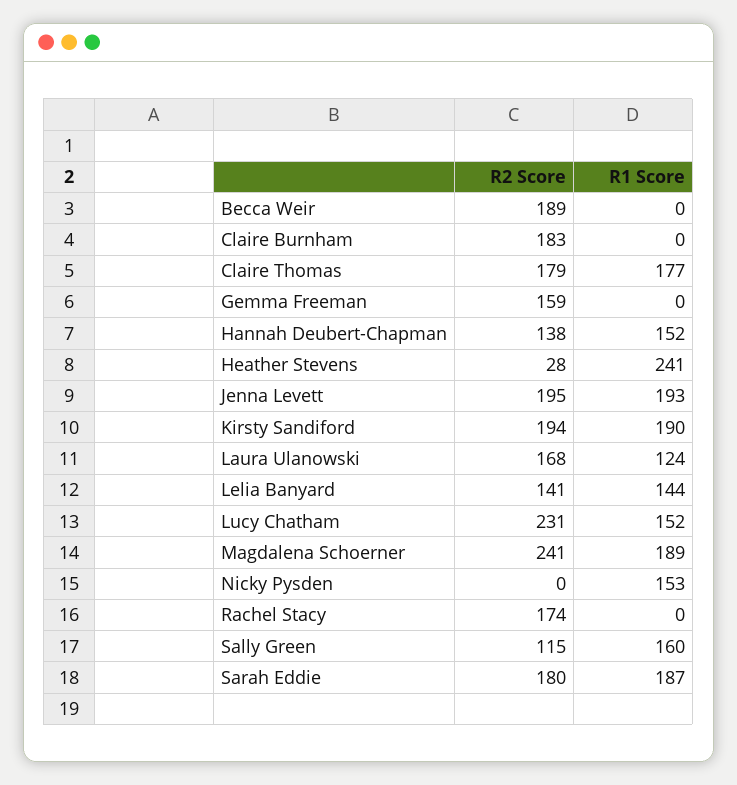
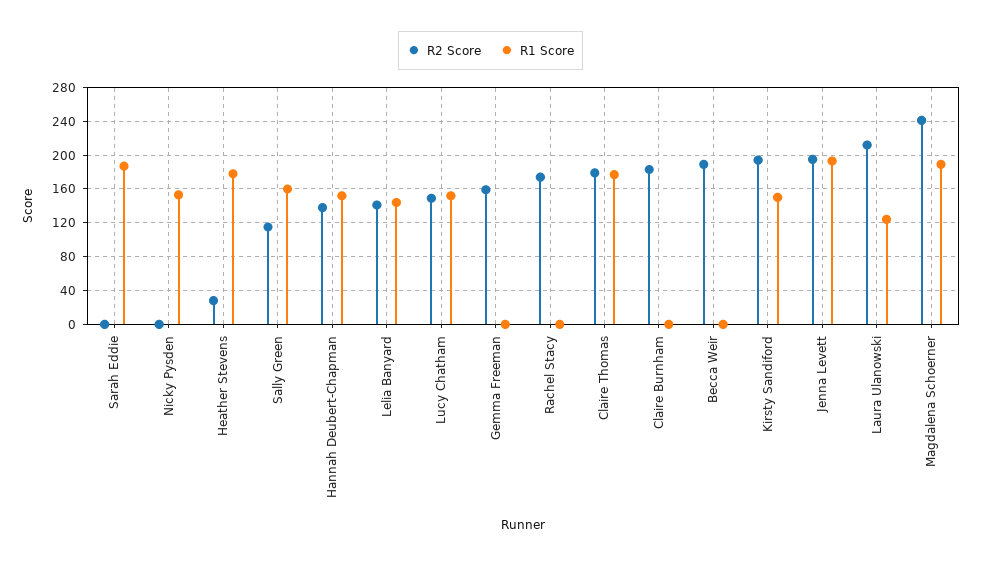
R1 Score, Heather Stevens: 241 -> 180
R1 Score, Kirsty Sandiford: 190 -> 150
R2 Score, Laura Ulanowski: 168 -> 210
R2 Score, Lucy Chatham: 231 -> 150
R2 Score, Sarah Eddie: 180 -> 0

